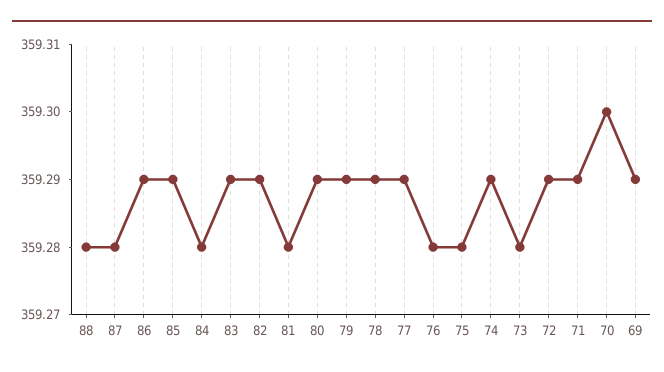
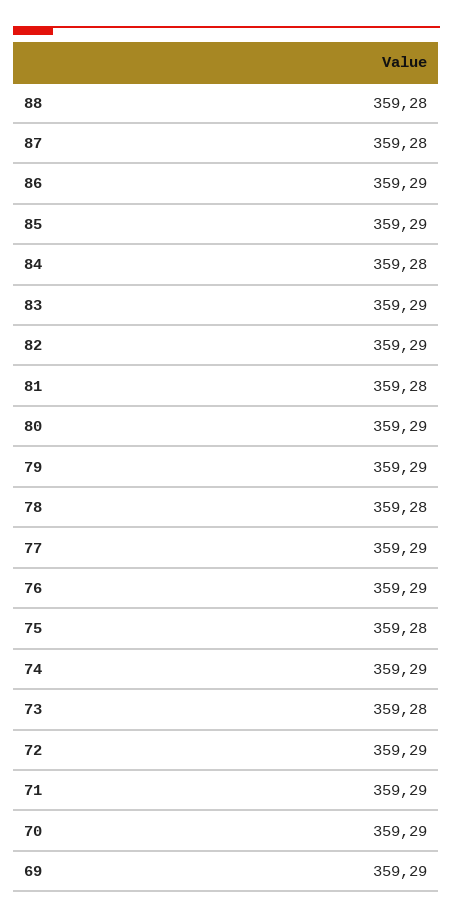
78: 359.29 -> 359.28
76: 359.28 -> 359.29
70: 359.3 -> 359.29

